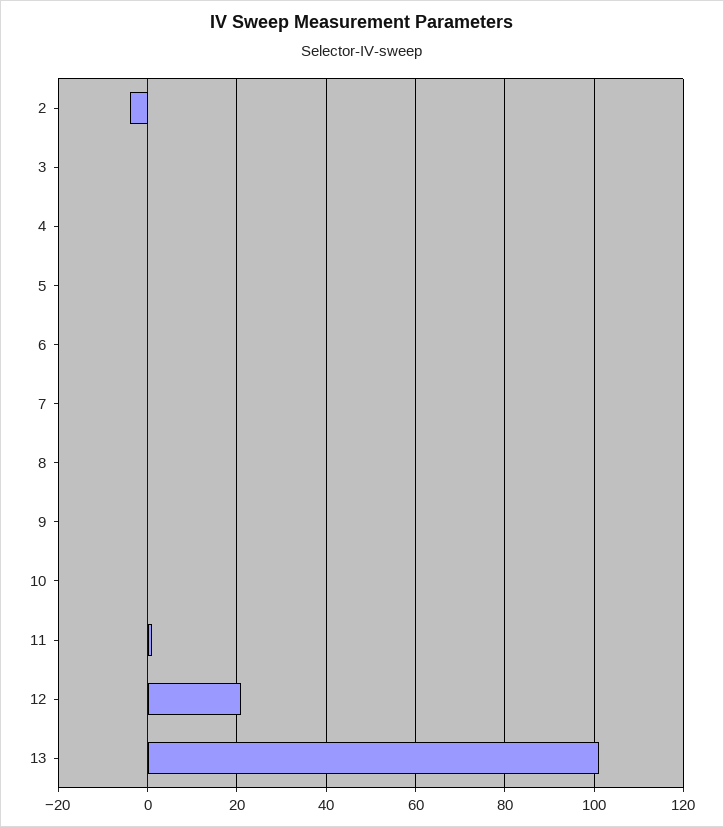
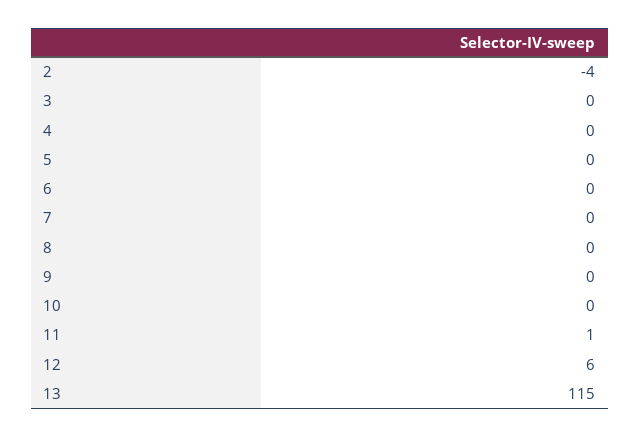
12: 20 -> 6
13: 100 -> 115

